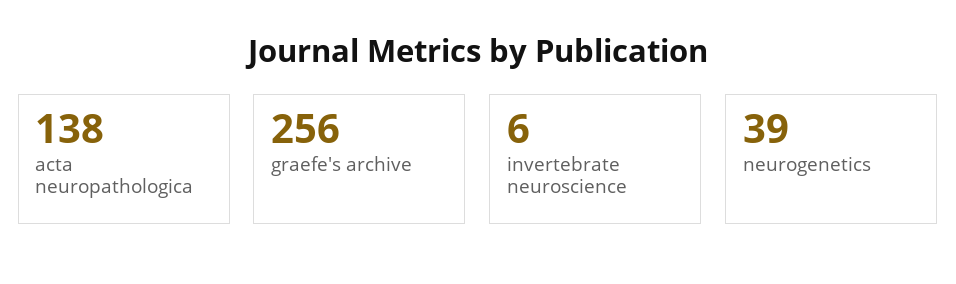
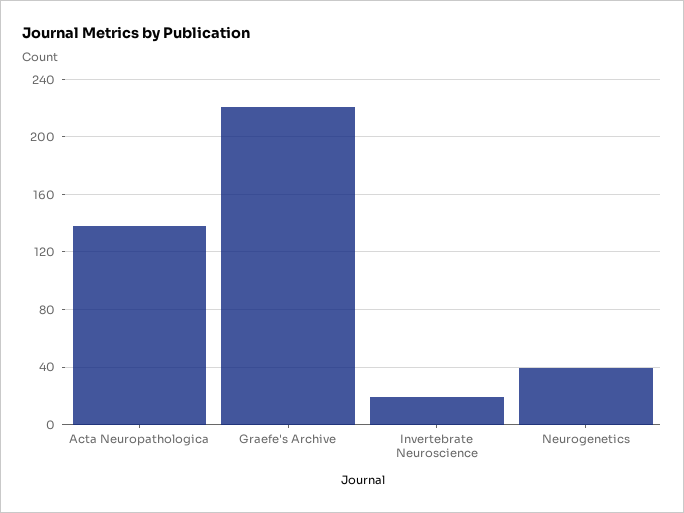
graefe's archive: 256 -> 220
invertebrate neuroscience: 6 -> 20

